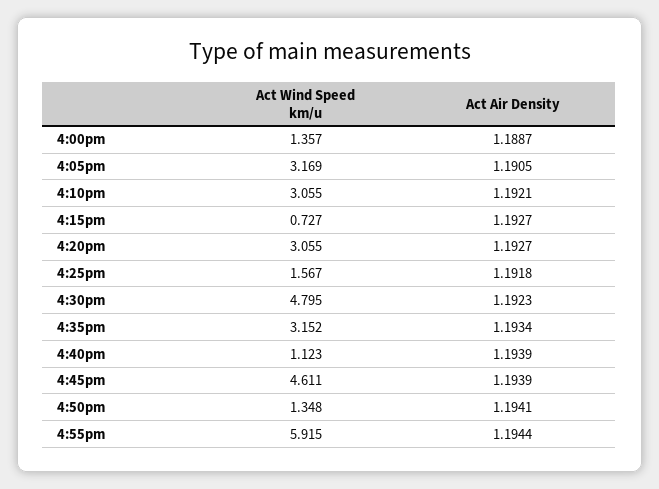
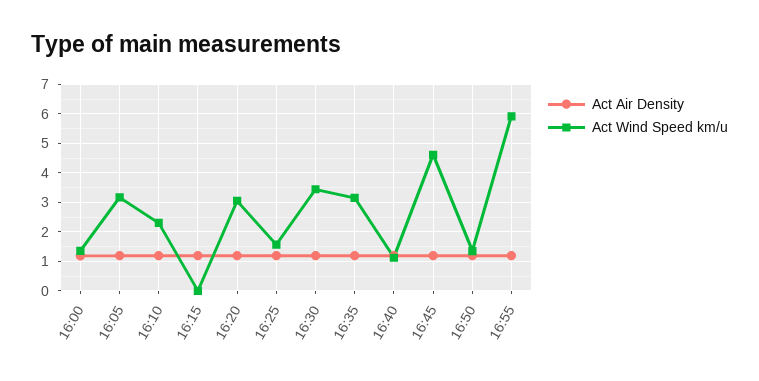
Act Wind Speed km/u, 4:10pm: 3.055 -> 2.25
Act Wind Speed km/u, 4:15pm: 0.727 -> 0
Act Wind Speed km/u, 4:30pm: 4.795 -> 3.5

